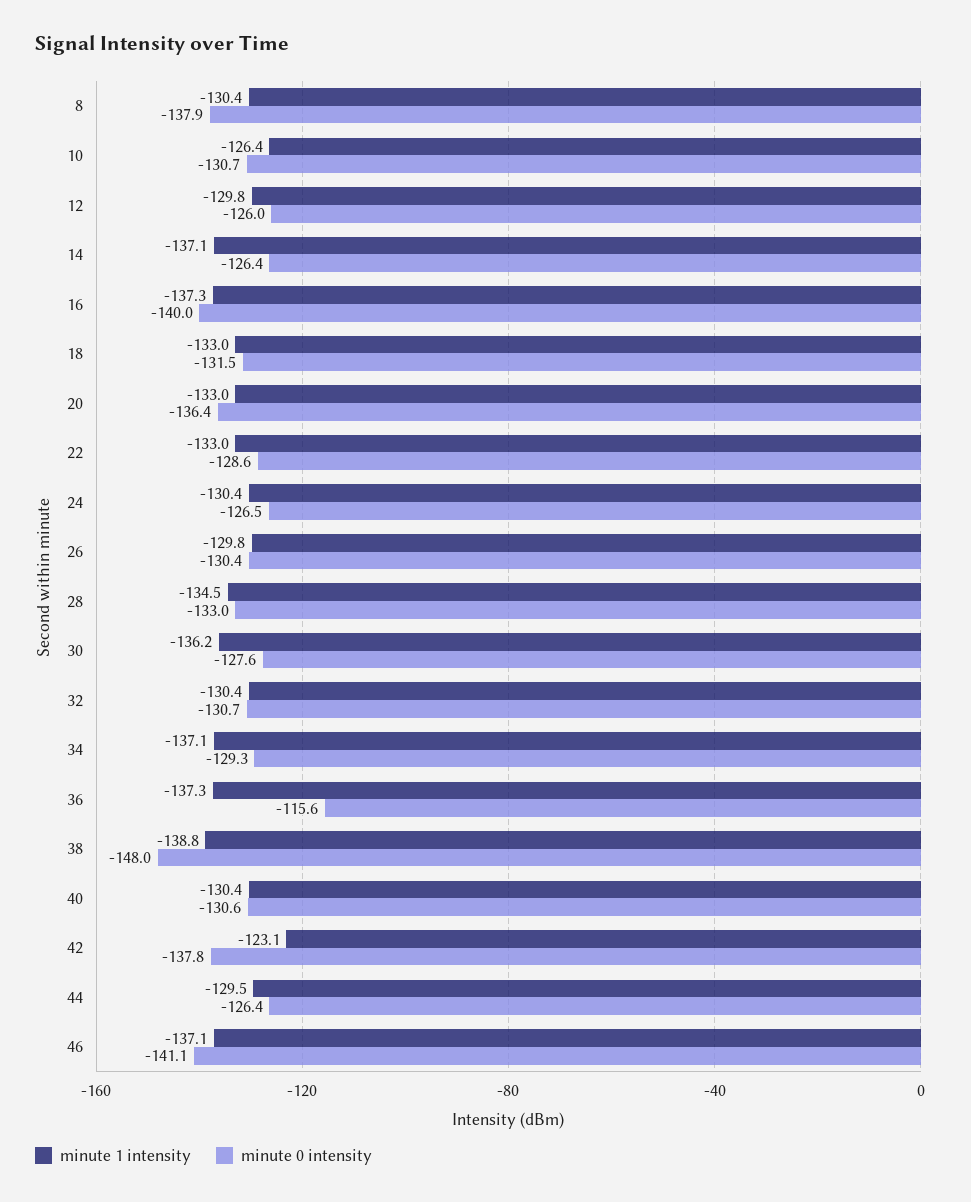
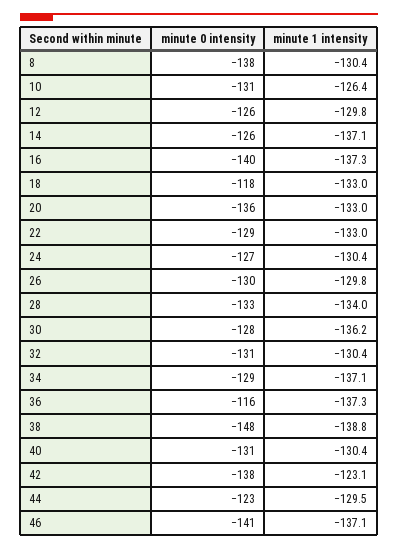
minute 0 intensity, 18: -131.5 -> -118
minute 1 intensity, 28: -134.5 -> -134
minute 0 intensity, 44: -126.4 -> -123

